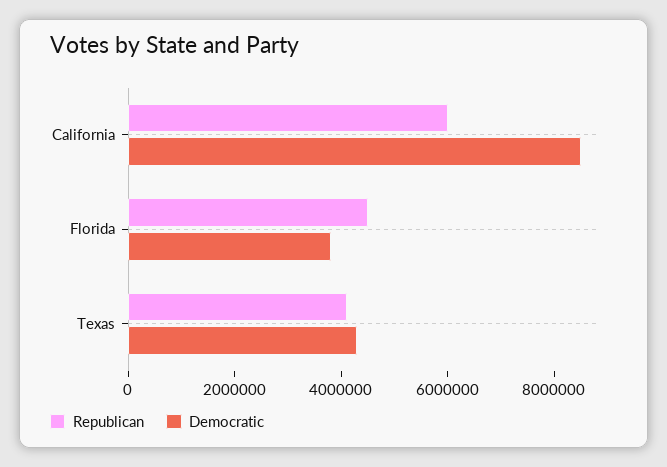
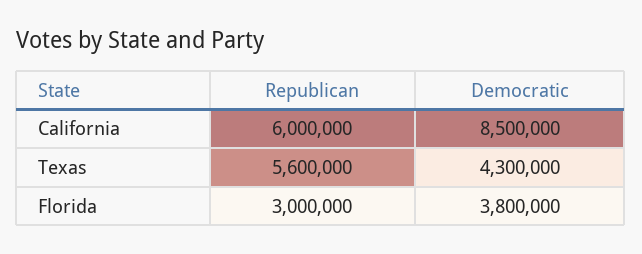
Republican, Florida: 4500000 -> 3000000
Republican, Texas: 4000000 -> 5600000

